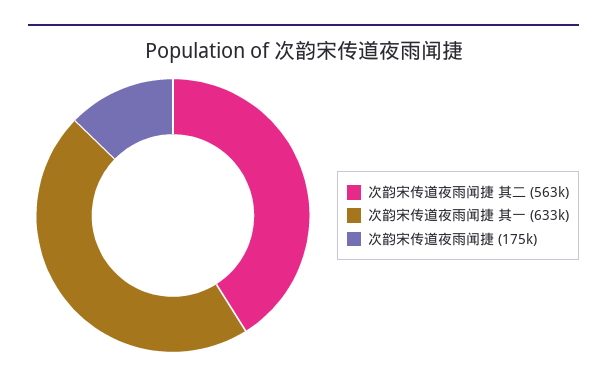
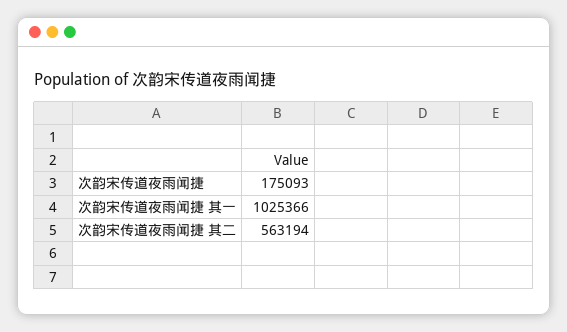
次韵宋传道夜雨闻捷 其一: 633000 -> 1025366

